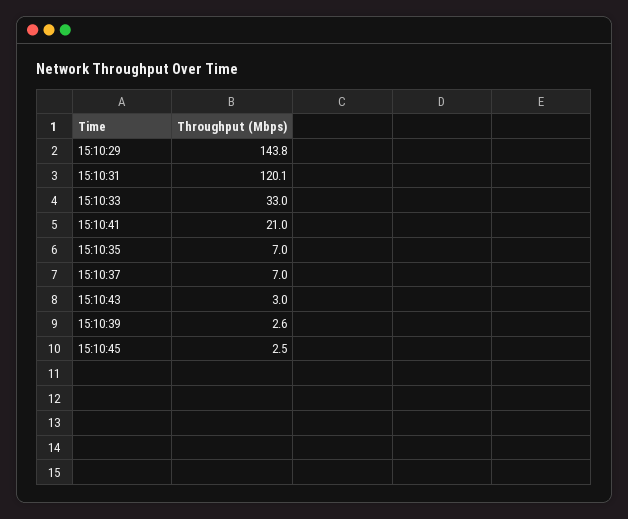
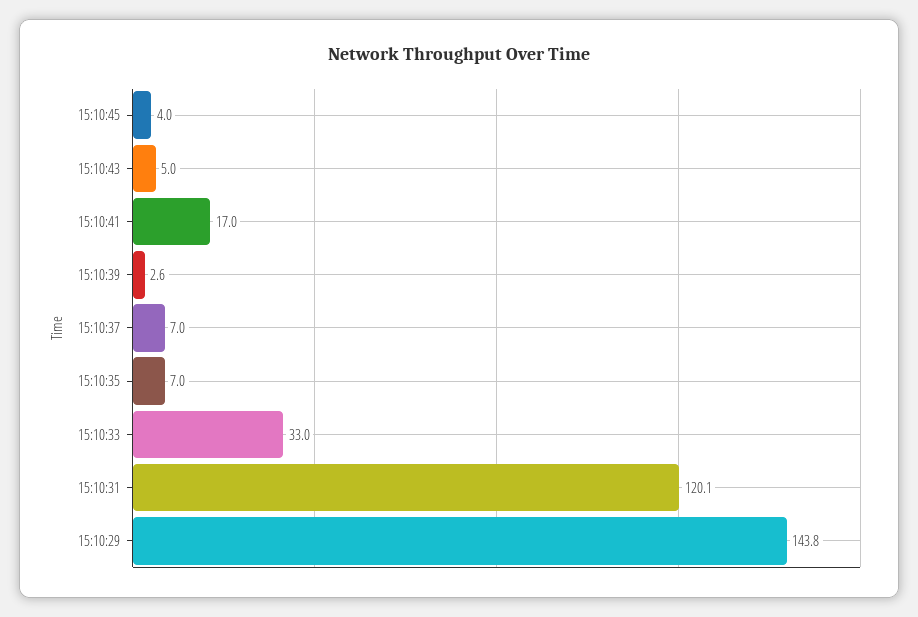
15:10:41: 21 -> 17
15:10:43: 3 -> 5
15:10:45: 2.5 -> 4

